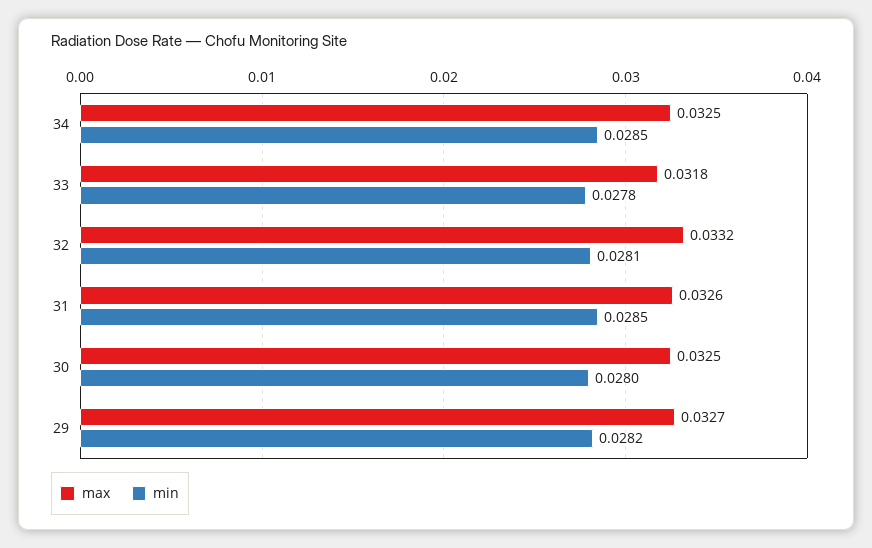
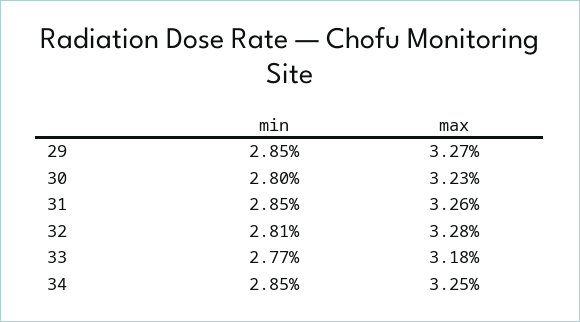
min, 33: 0.0278 -> 0.0277
max, 32: 0.0332 -> 0.0328
max, 30: 0.0325 -> 0.0323
min, 29: 0.0282 -> 0.0285

